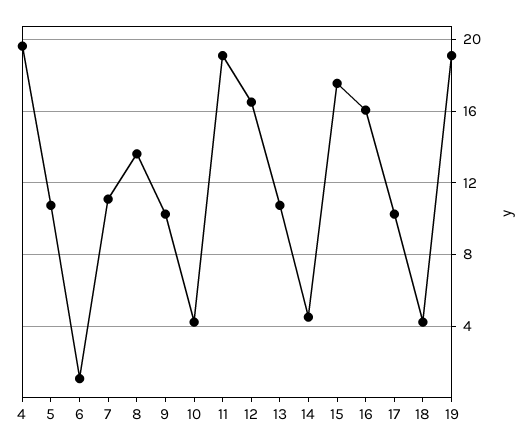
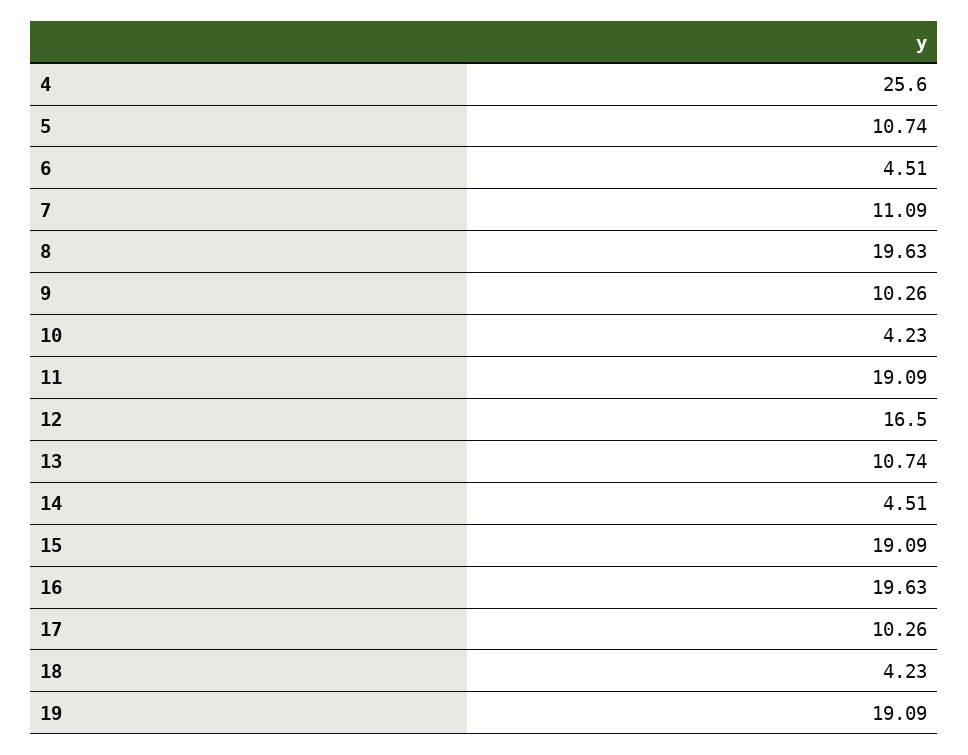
4: 19.5 -> 25.6
6: 1 -> 4.51
8: 13.5 -> 19.63
15: 17.5 -> 19.09
16: 16 -> 19.63

